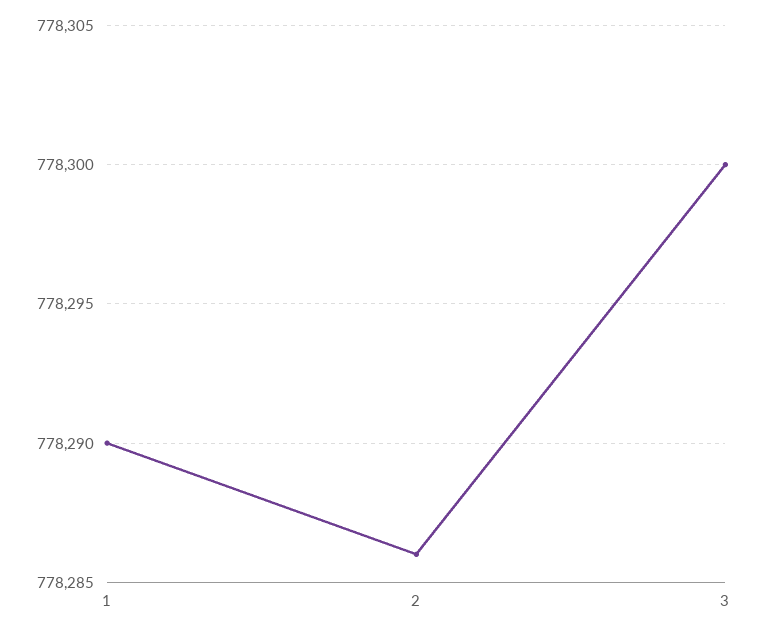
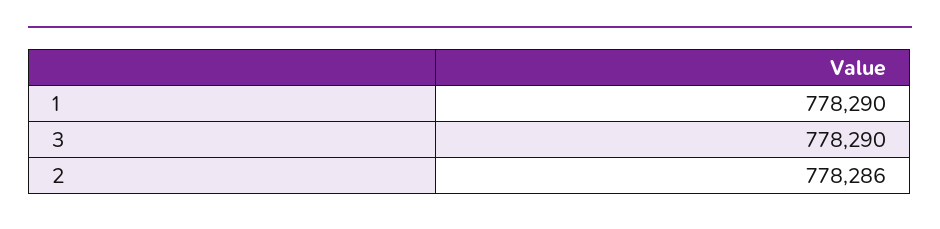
3: 778300 -> 778290

